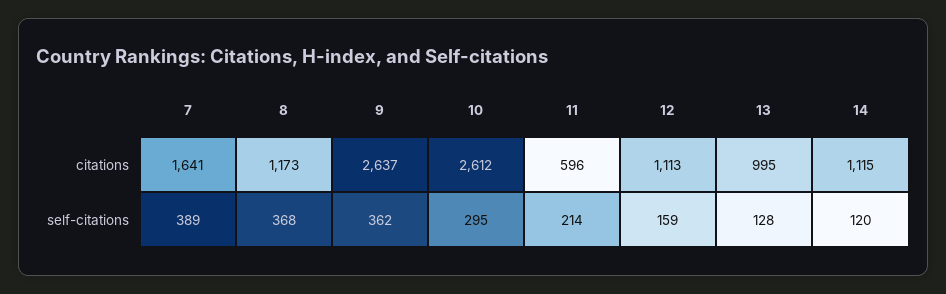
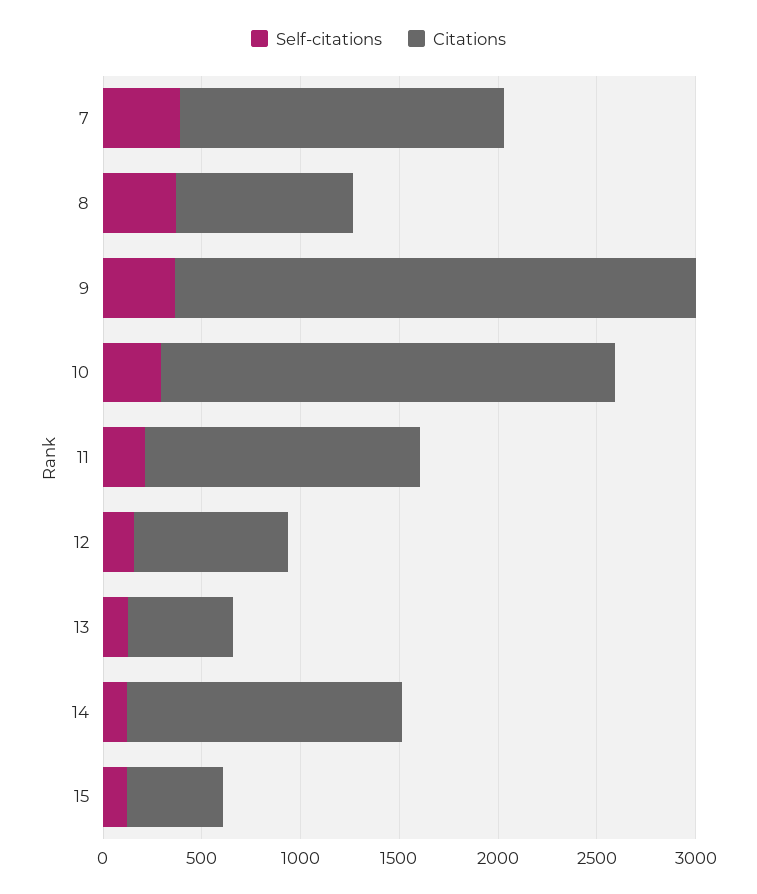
citations, 8: 1173 -> 900
citations, 10: 2612 -> 2300
citations, 11: 596 -> 1400
citations, 12: 1113 -> 800
citations, 13: 995 -> 500
citations, 14: 1115 -> 1400
self-citations, 15: none -> 100
citations, 15: none -> 500

